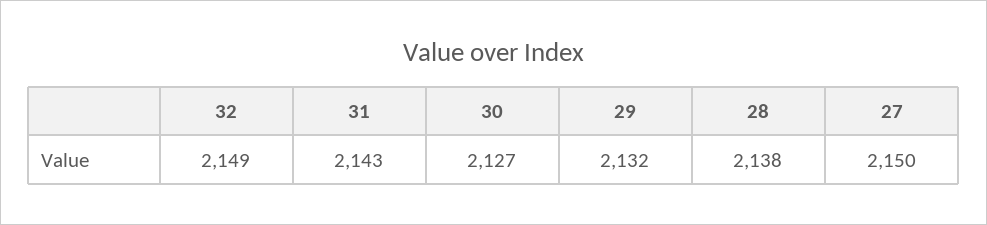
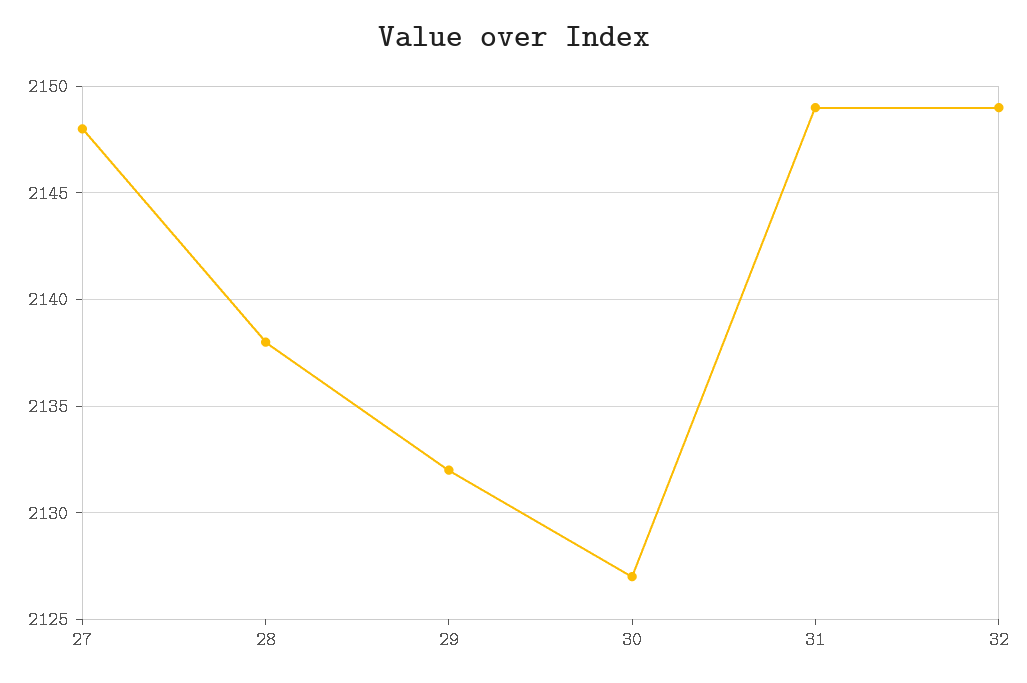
31: 2143 -> 2149
27: 2150 -> 2148

